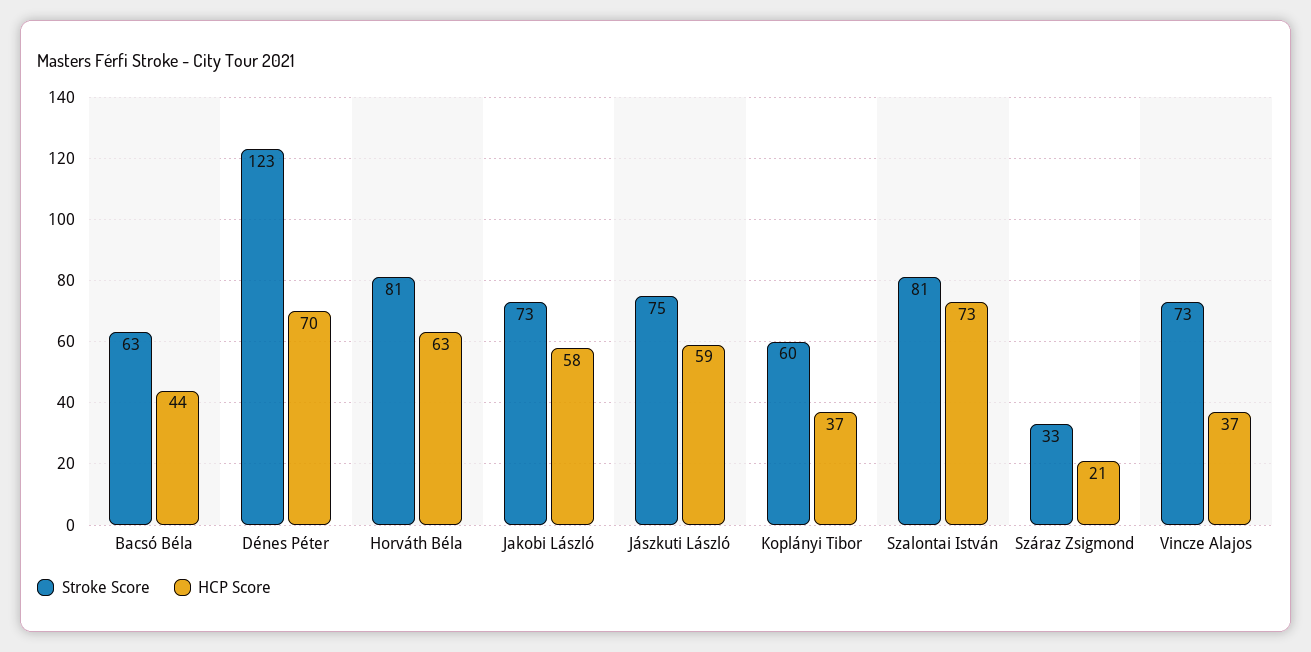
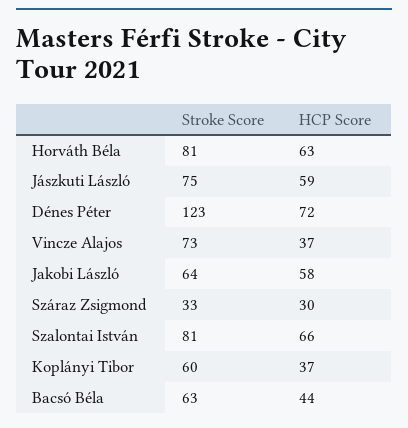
HCP Score, Dénes Péter: 70 -> 72
Stroke Score, Jakobi László: 73 -> 64
HCP Score, Szalontai István: 73 -> 66
HCP Score, Száraz Zsigmond: 21 -> 30

